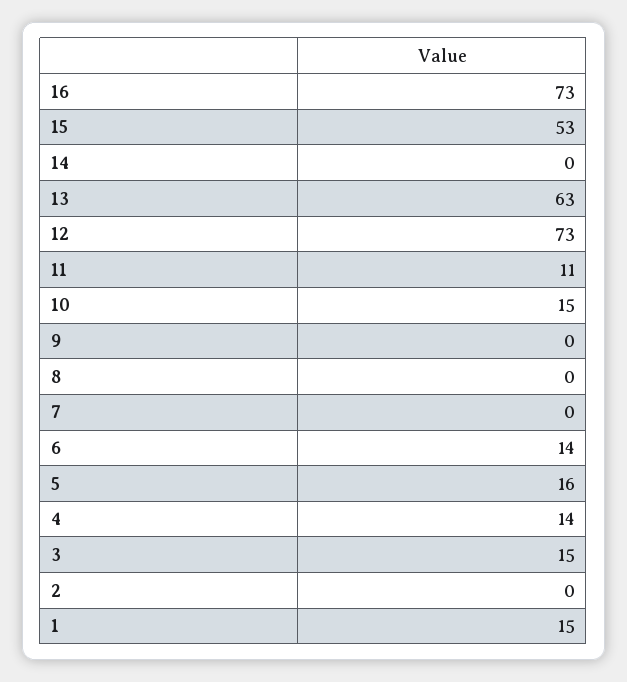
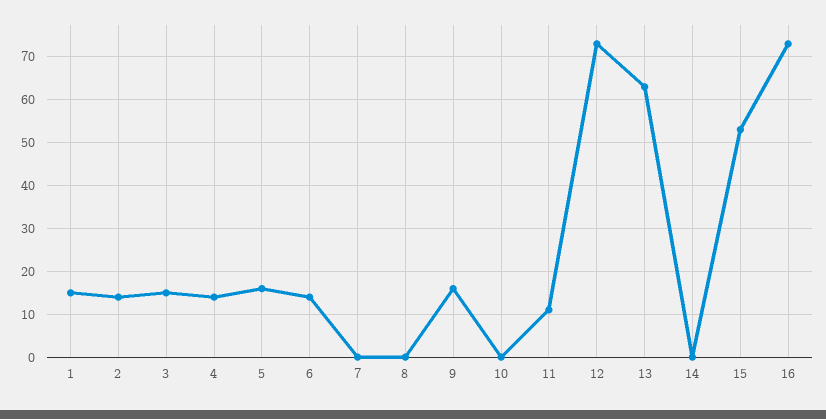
10: 15 -> 0
9: 0 -> 15
2: 0 -> 15

